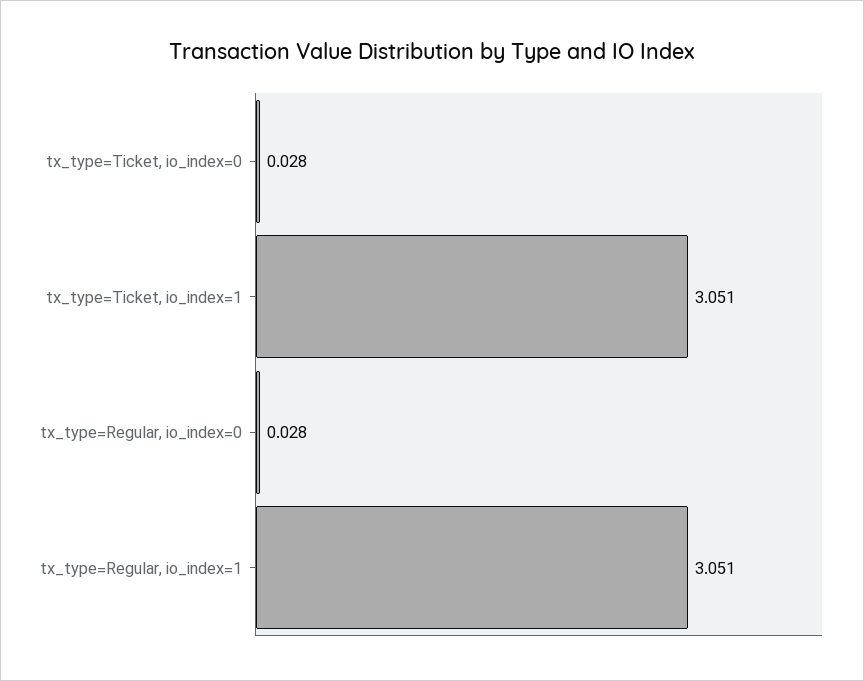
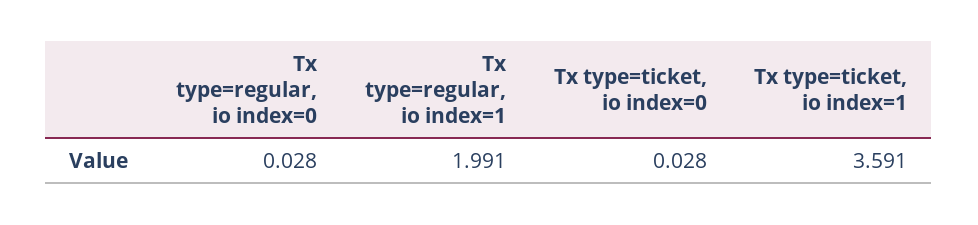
tx_type=Ticket, io_index=1: 3.051 -> 3.591
tx_type=Regular, io_index=1: 3.051 -> 1.991

